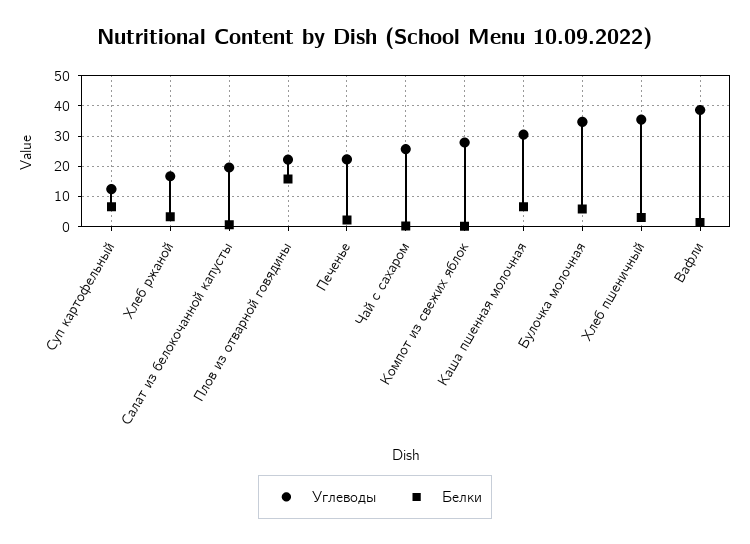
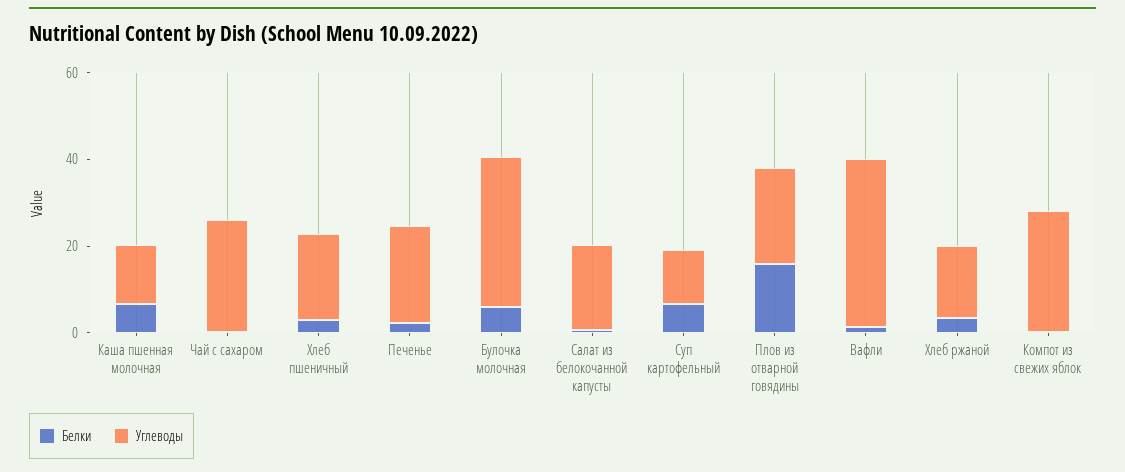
Углеводы, Каша пшенная молочная: 30 -> 15
Углеводы, Хлеб пшеничный: 36 -> 20

